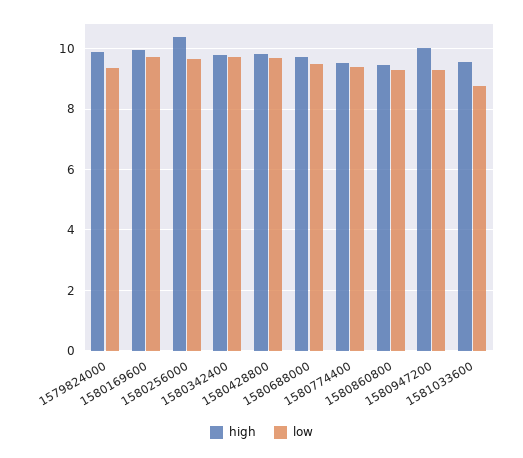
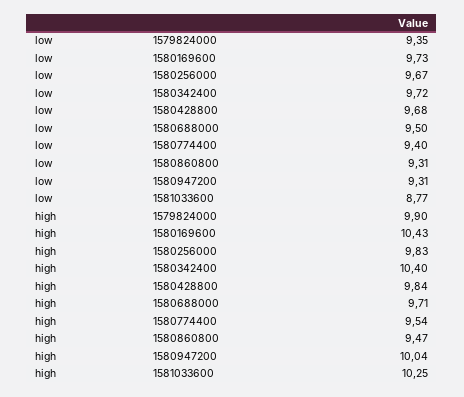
high, 1580169600: 10 -> 10.43
high, 1580256000: 10.4 -> 9.83
high, 1580342400: 9.8 -> 10.4
high, 1581033600: 9.6 -> 10.25

